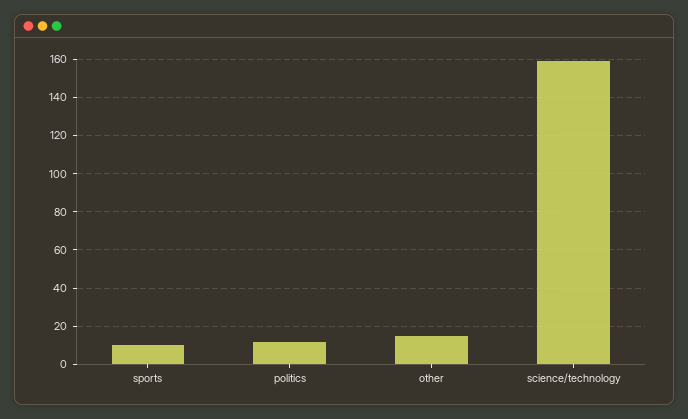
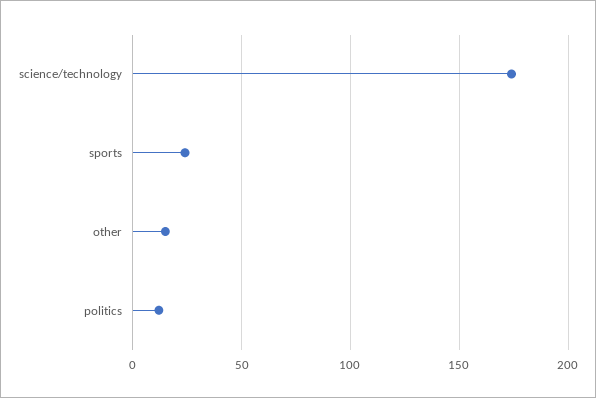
sports: 10 -> 25
science/technology: 160 -> 175

